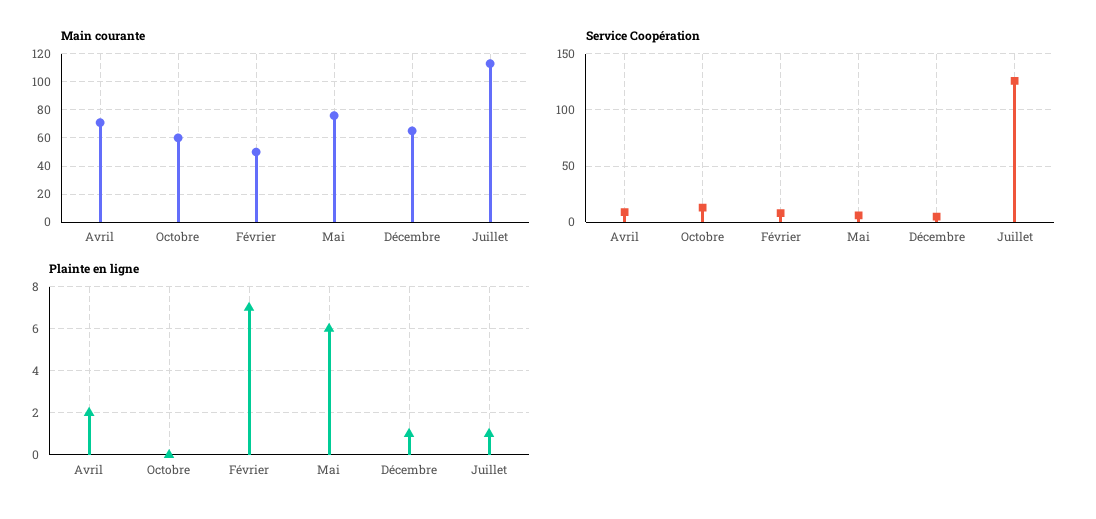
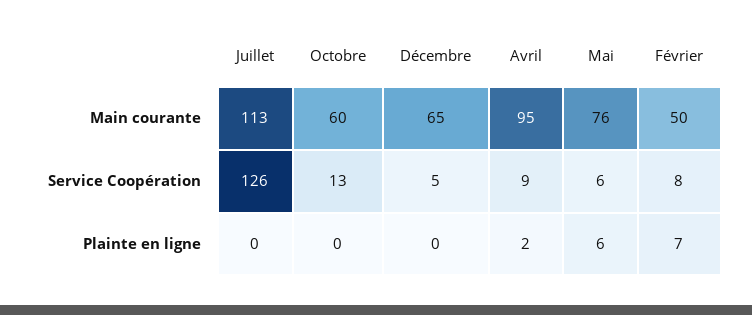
Main courante, Avril: 70 -> 95
Plainte en ligne, Décembre: 1 -> 0
Plainte en ligne, Juillet: 1 -> 0

